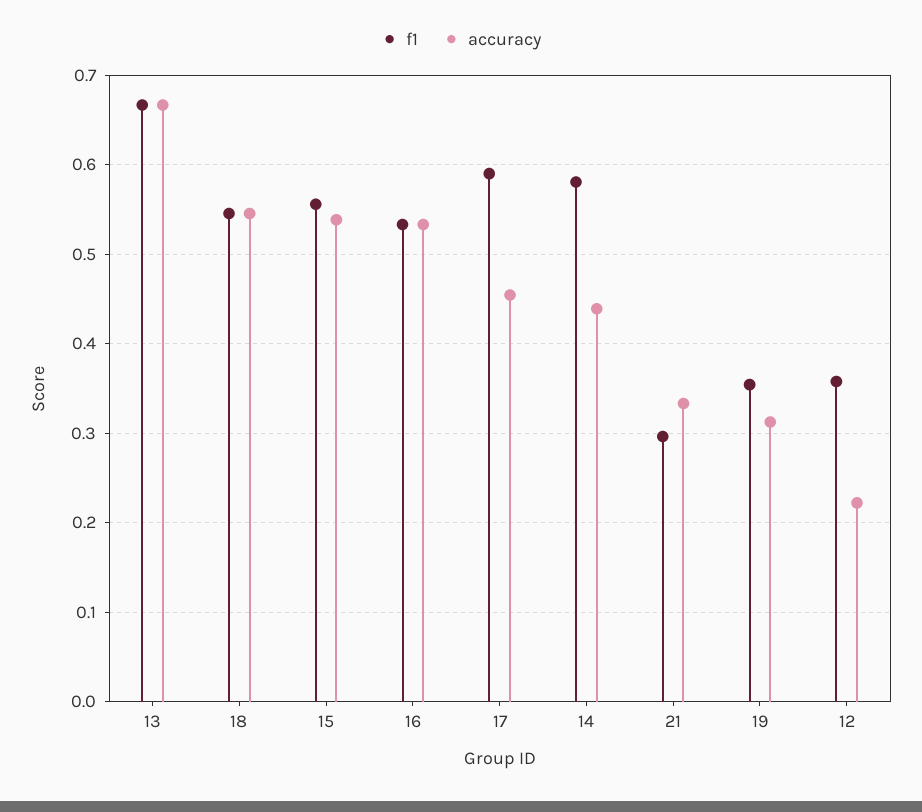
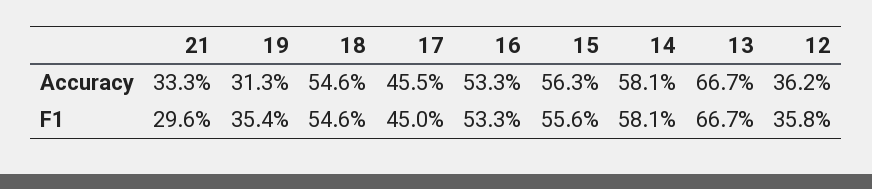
accuracy, 15: 0.54 -> 0.563
f1, 17: 0.59 -> 0.45
accuracy, 14: 0.44 -> 0.581
accuracy, 12: 0.22 -> 0.362

